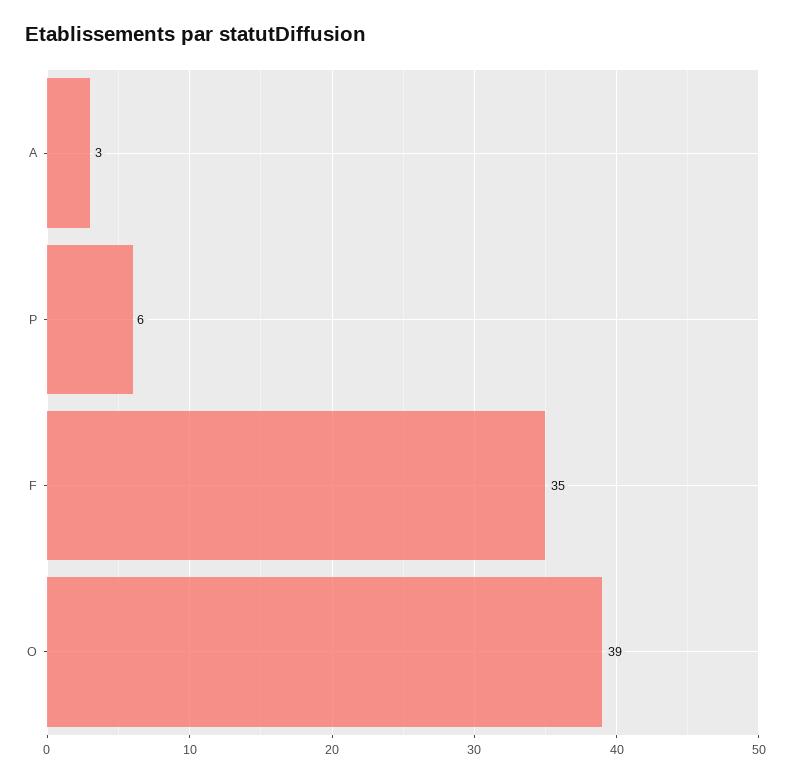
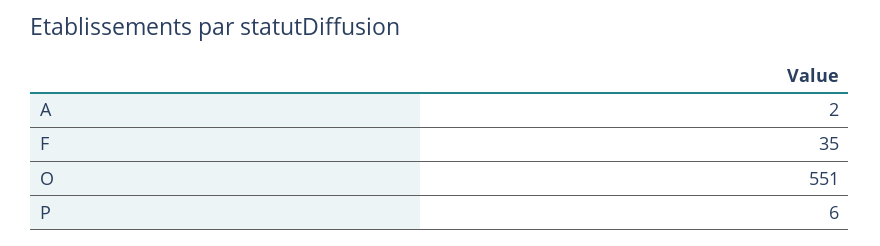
A: 3 -> 2
O: 39 -> 551

